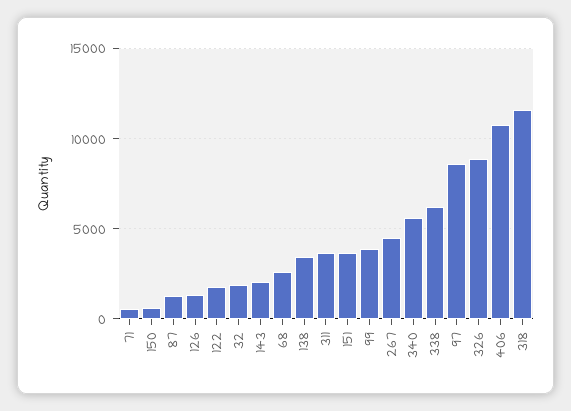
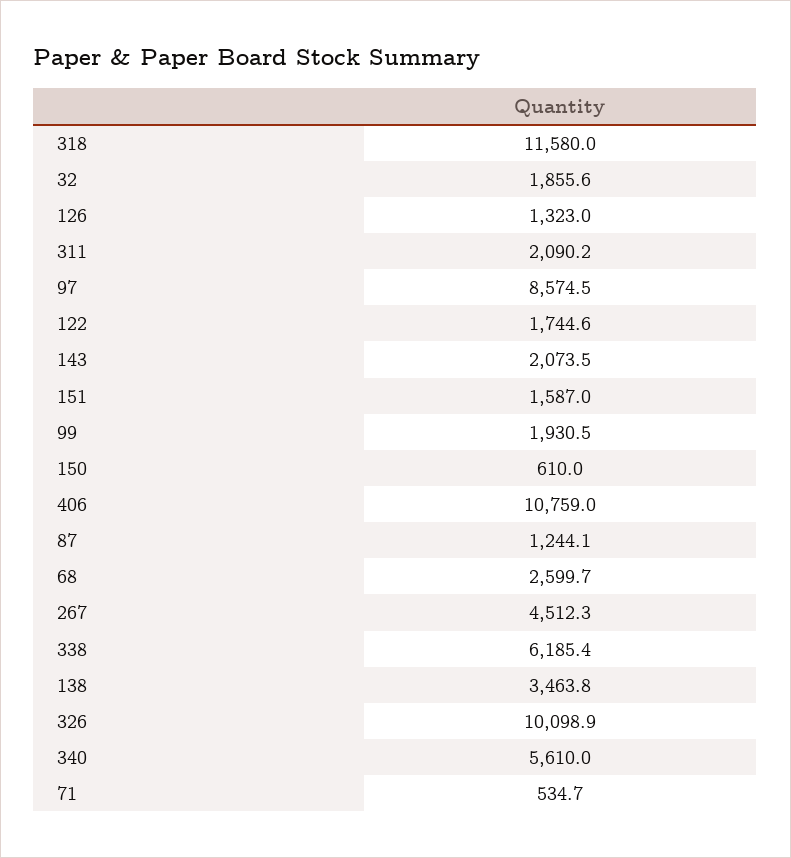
311: 3500 -> 2090.2
151: 3500 -> 1587
99: 4000 -> 1930.5
326: 9000 -> 10098.9

